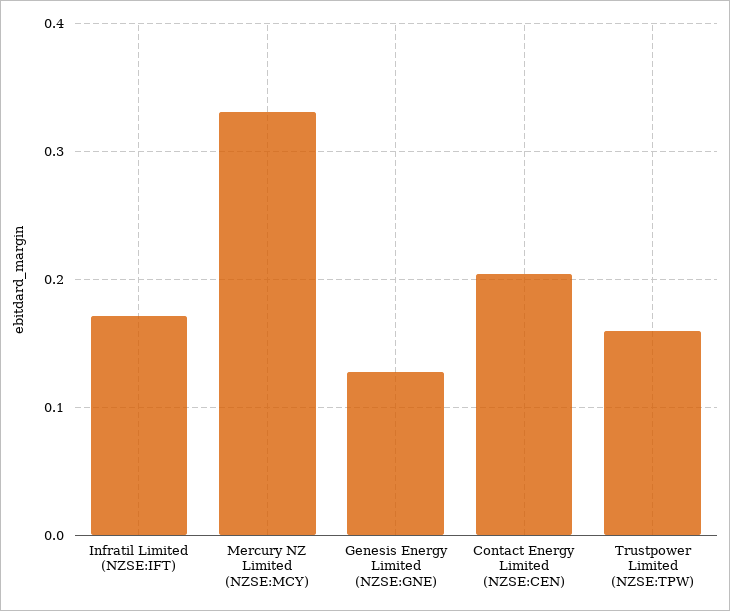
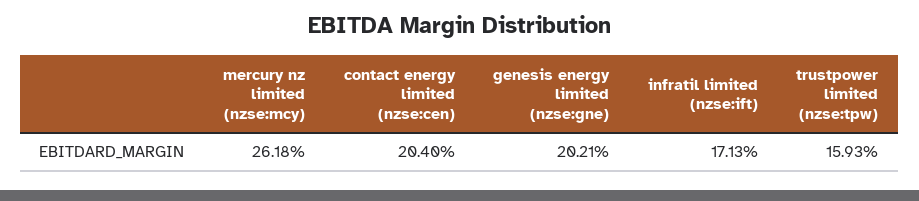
Mercury NZ Limited (NZSE:MCY): 0.33 -> 0.2618
Genesis Energy Limited (NZSE:GNE): 0.13 -> 0.2021

